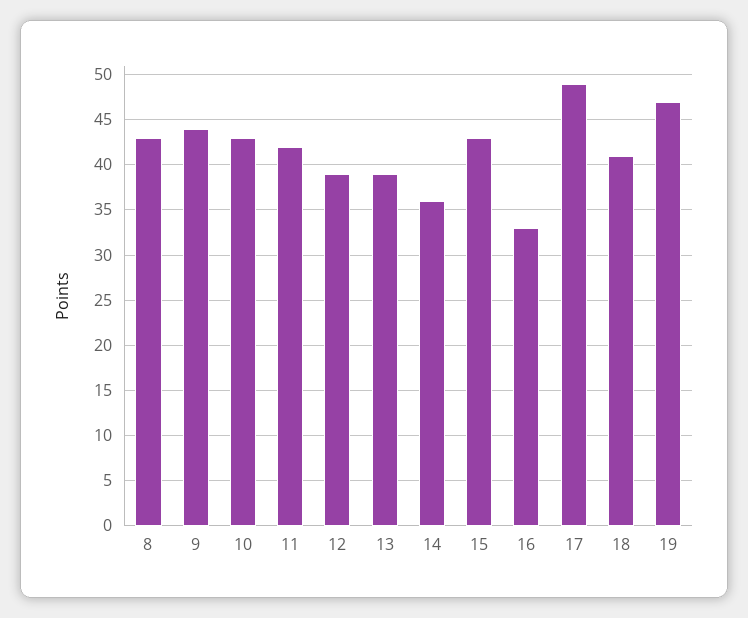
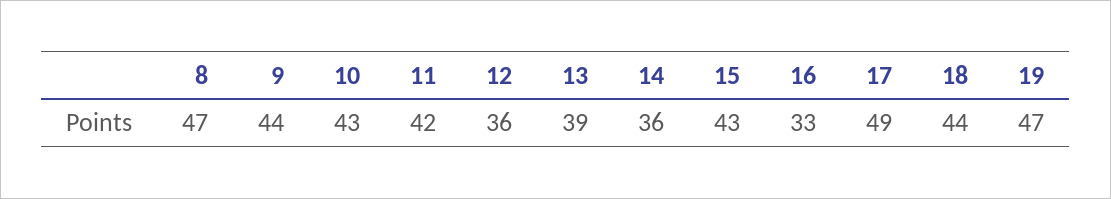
8: 43 -> 47
12: 39 -> 36
18: 41 -> 44

